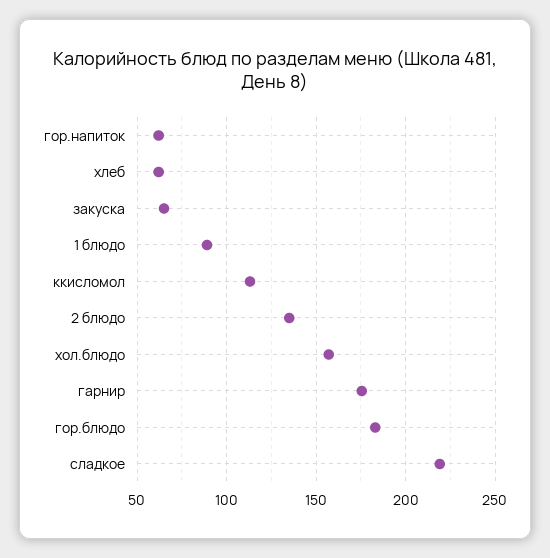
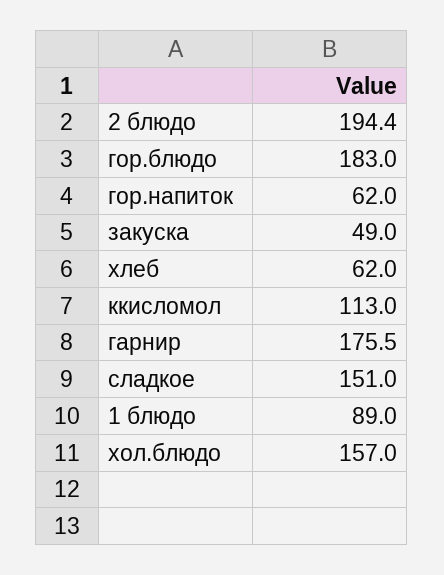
закуска: 65 -> 49
2 блюдо: 135 -> 194.4
сладкое: 220 -> 151

